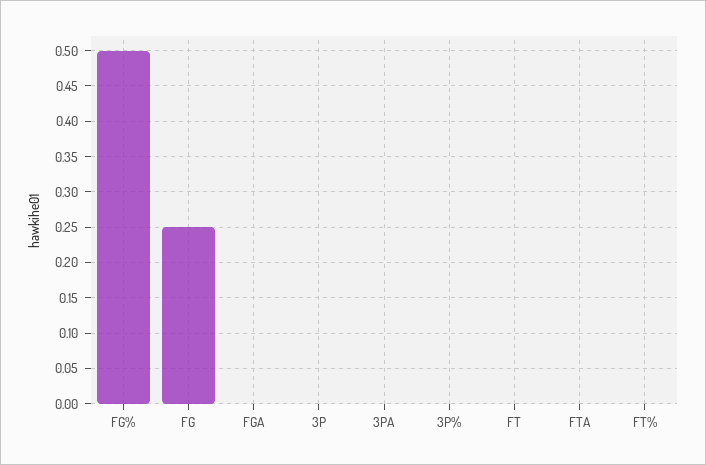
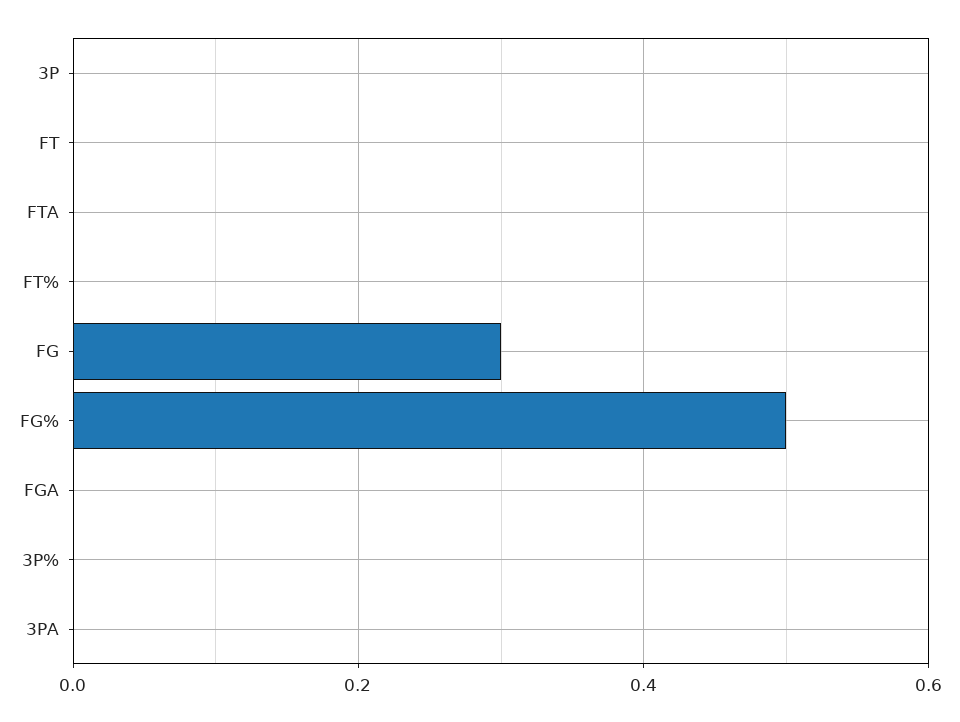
FG: 0.25 -> 0.3

